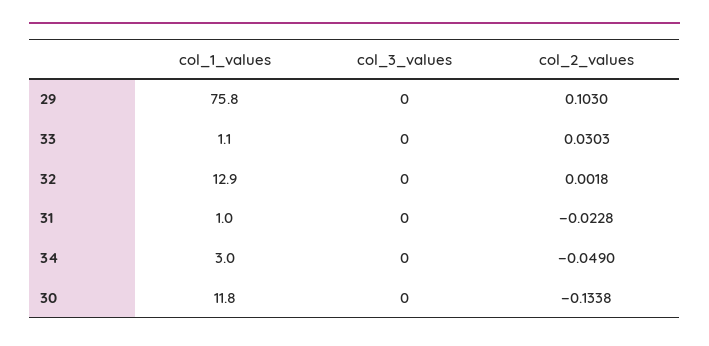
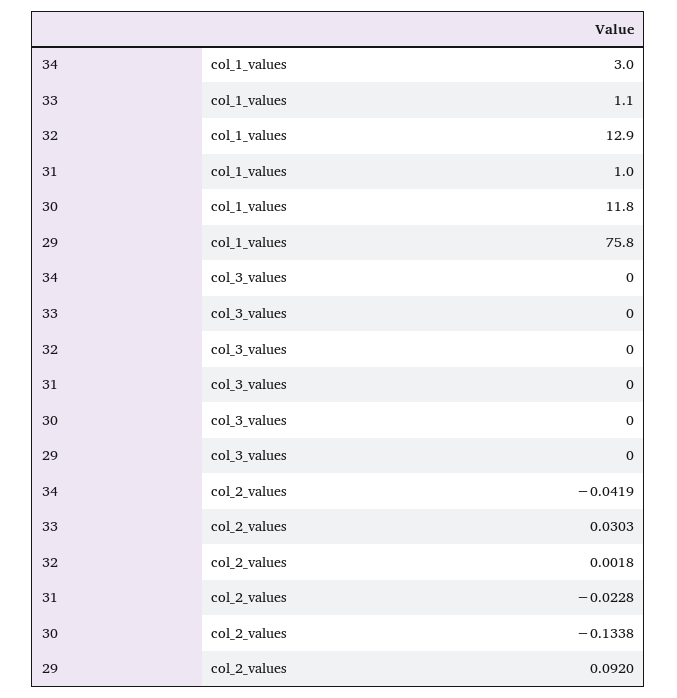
col_2_values, 29: 0.103 -> 0.092
col_2_values, 34: -0.049 -> -0.0419

